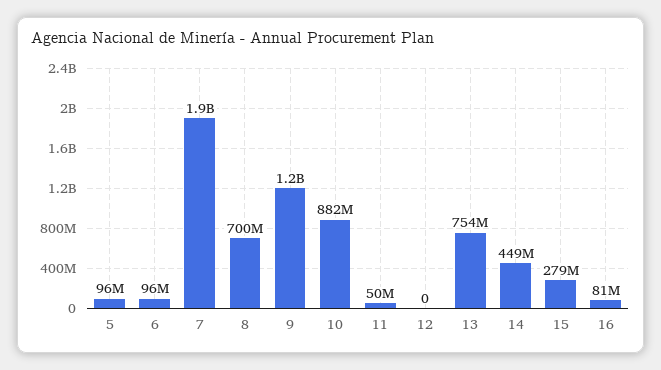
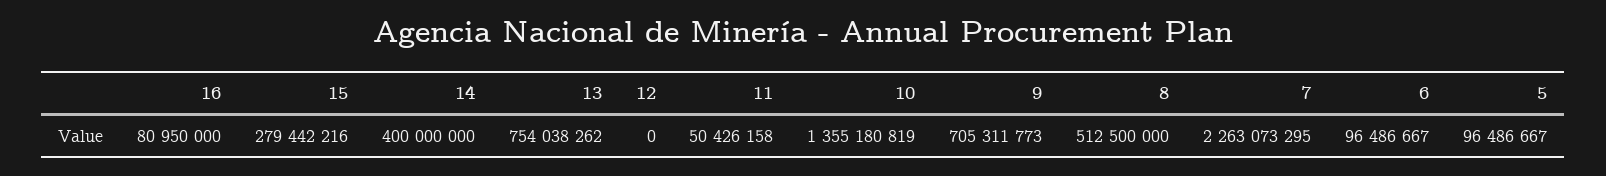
7: 1900000000 -> 2263073295
8: 700000000 -> 512500000
9: 1200000000 -> 705311773
10: 882000000 -> 1355180819
14: 449000000 -> 400000000

